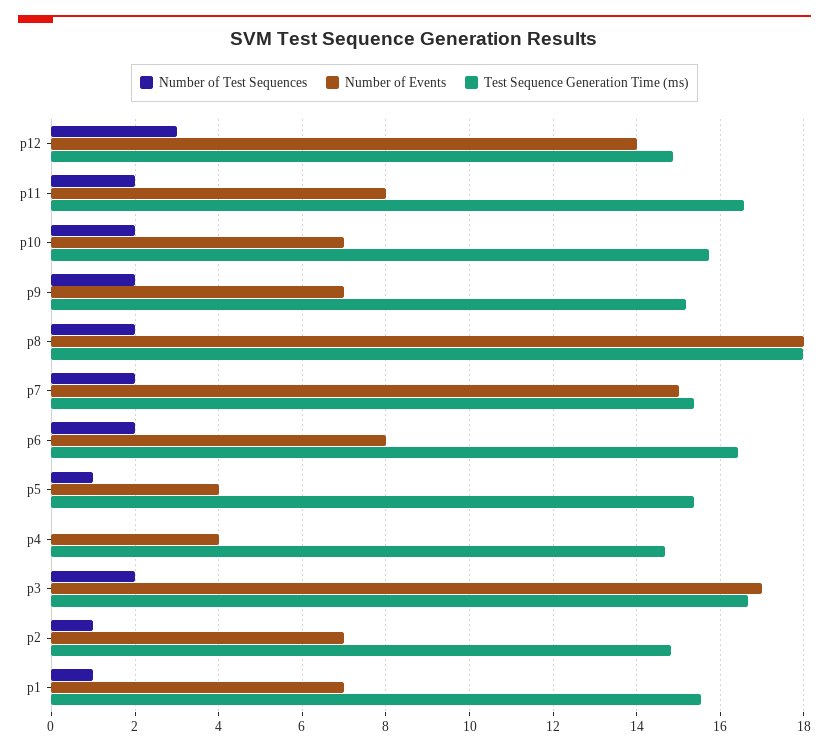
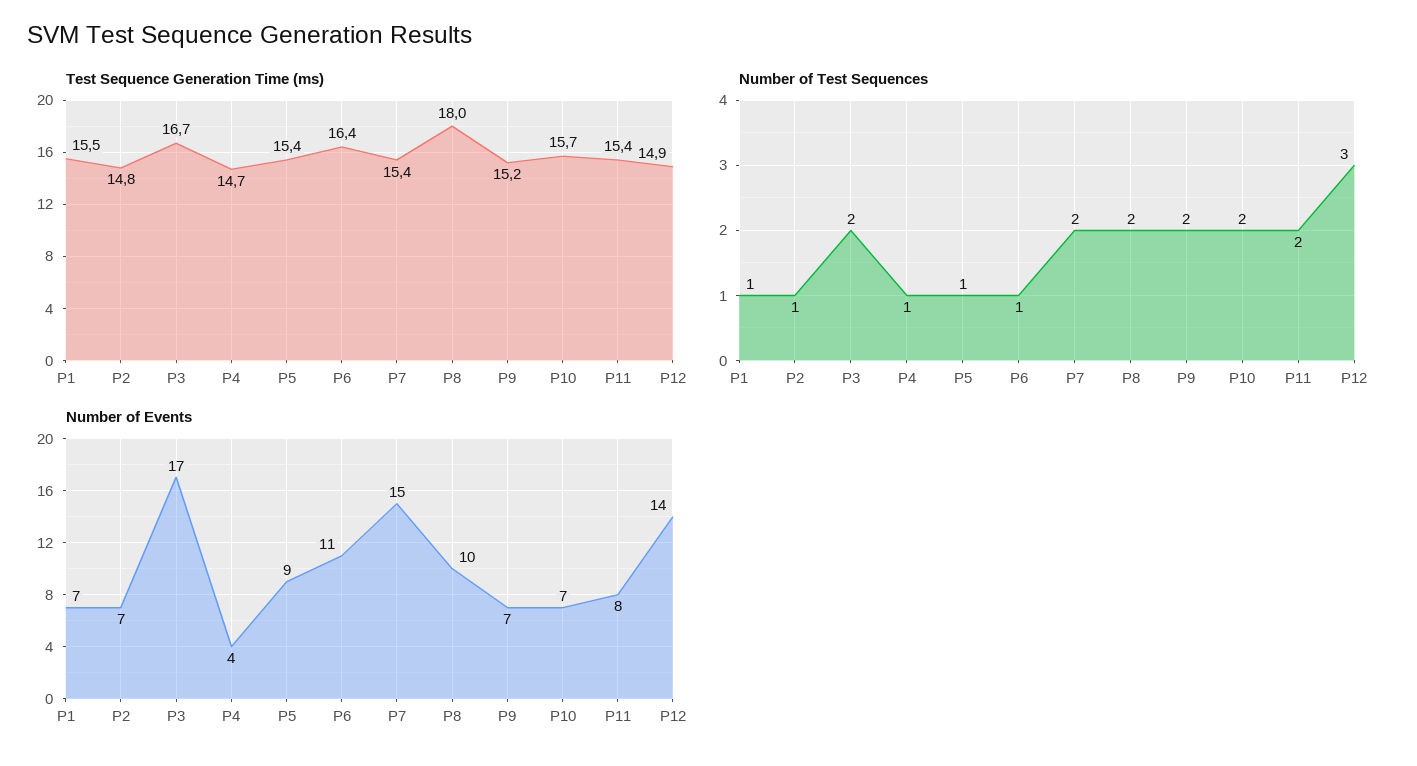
Test Sequence Generation Time (ms), p11: 16.6 -> 15.4
Number of Events, p8: 18 -> 10
Number of Test Sequences, p6: 2 -> 1
Number of Events, p6: 8 -> 11
Number of Events, p5: 4 -> 9
Number of Test Sequences, p4: 0 -> 1

